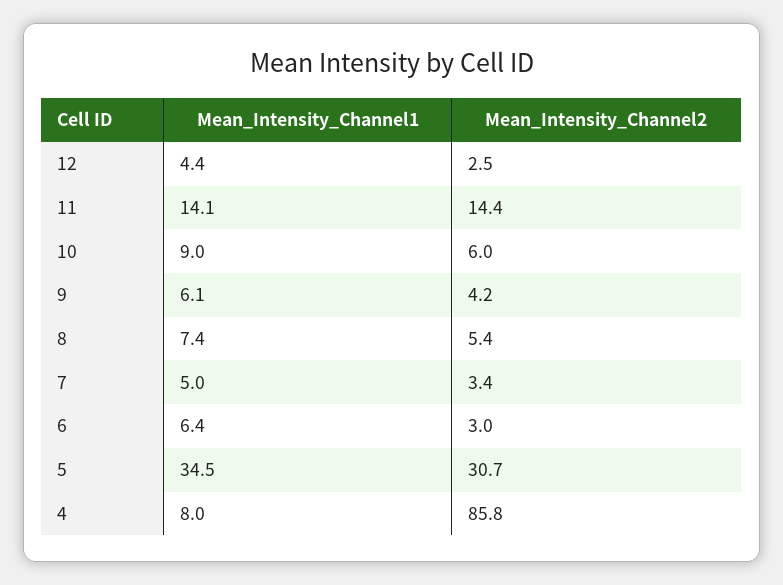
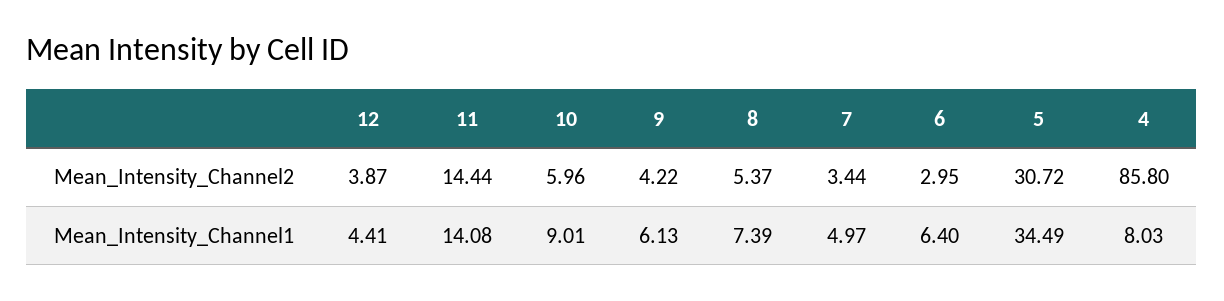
Mean_Intensity_Channel2, 12: 2.5 -> 3.87

